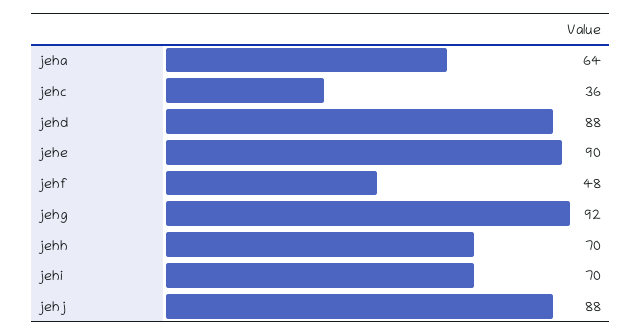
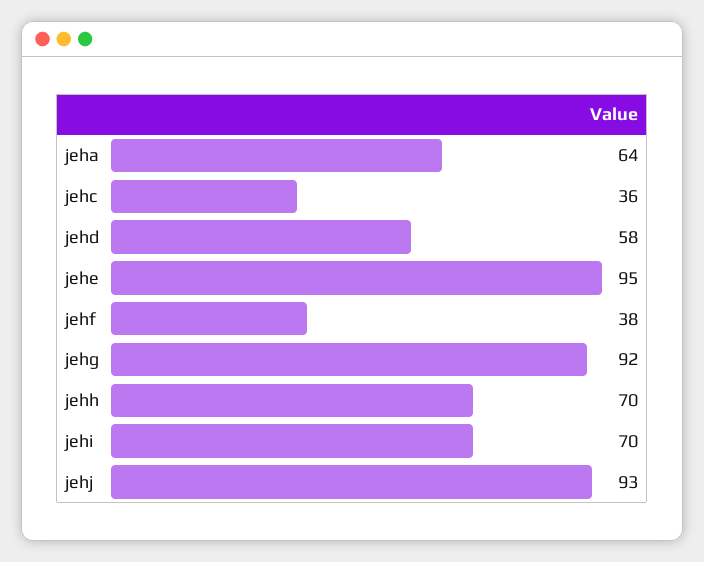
jehd: 88 -> 58
jehe: 90 -> 95
jehf: 48 -> 38
jehj: 88 -> 93

